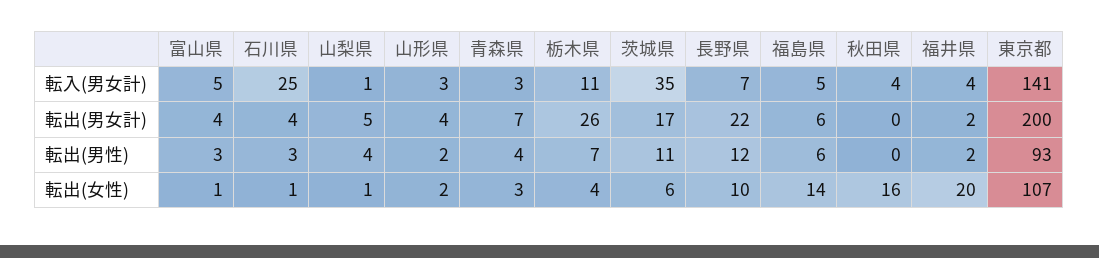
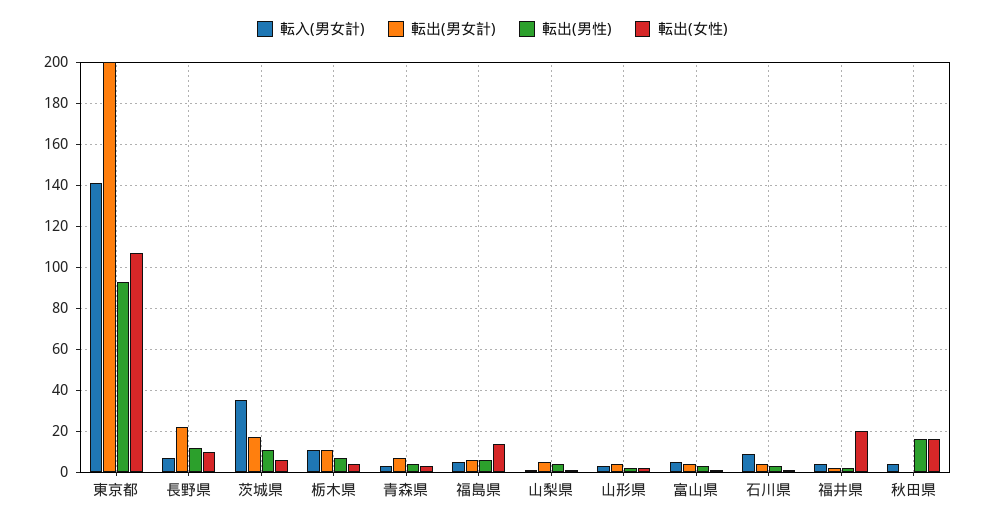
転入(男女計), 石川県: 25 -> 10
転出(男女計), 栃木県: 26 -> 10
転出(男性), 秋田県: 0 -> 15

